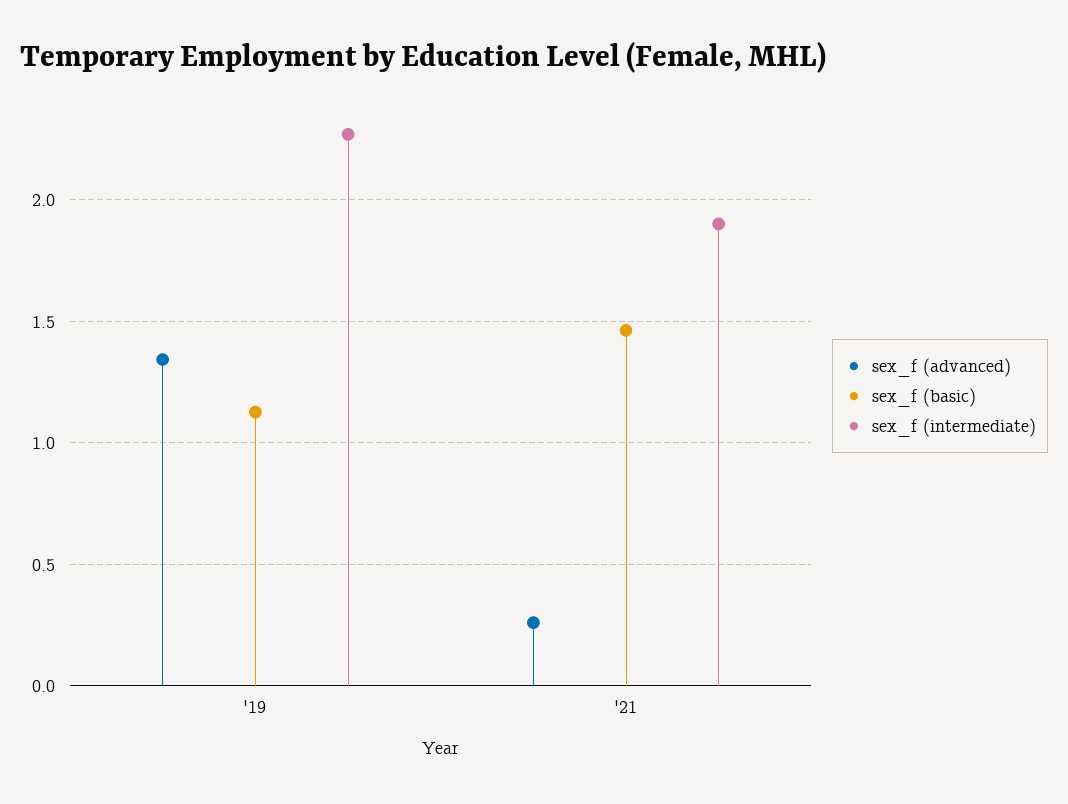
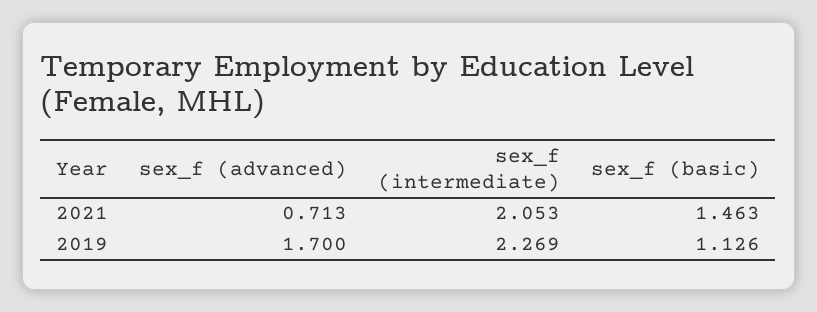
sex_f (advanced), '19: 1.35 -> 1.7
sex_f (advanced), '21: 0.25 -> 0.713
sex_f (intermediate), '21: 1.9 -> 2.053

